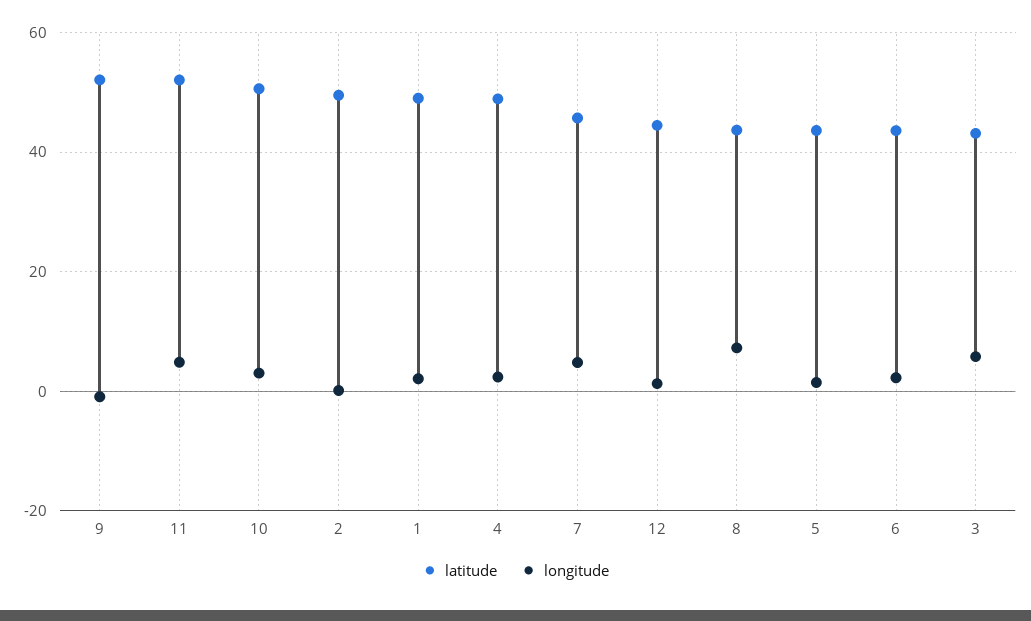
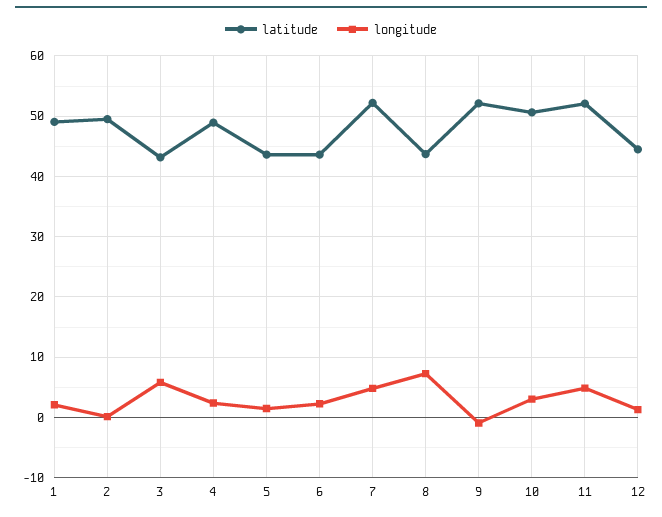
latitude, 7: 46 -> 52

